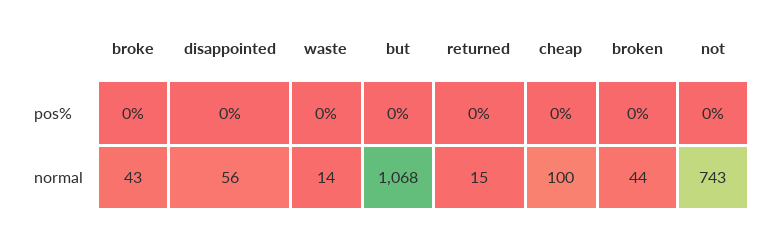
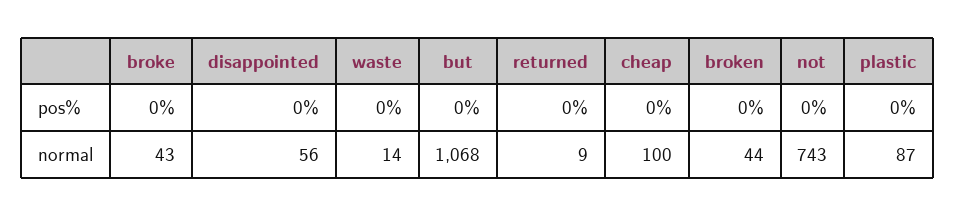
returned, normal: 15 -> 9
plastic, pos%: none -> 0
plastic, normal: none -> 87

